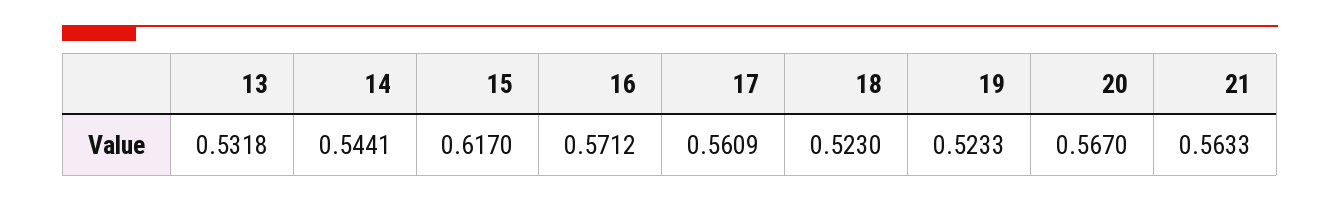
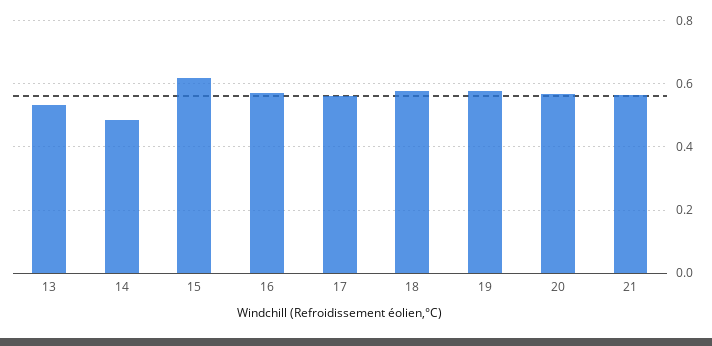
14: 0.5441 -> 0.48
18: 0.523 -> 0.58
19: 0.5233 -> 0.58

